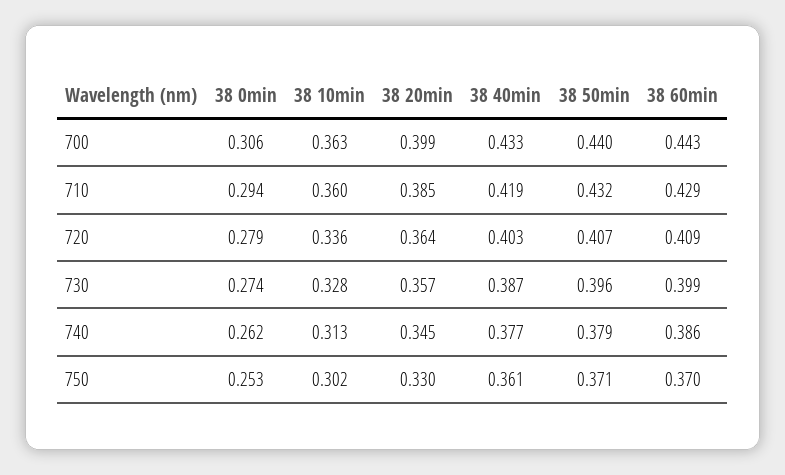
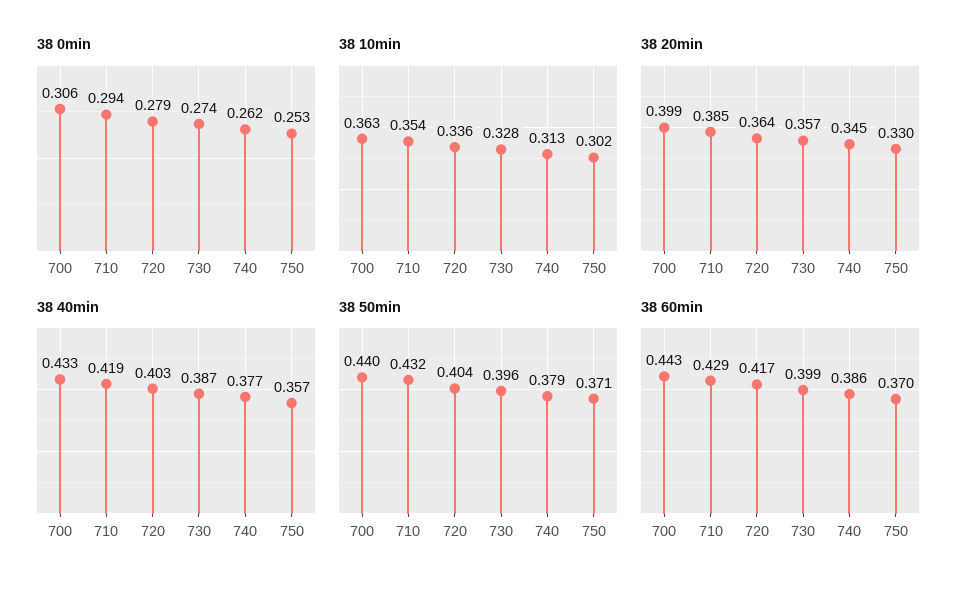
38 10min, 710: 0.36 -> 0.354
38 50min, 720: 0.407 -> 0.404
38 60min, 720: 0.409 -> 0.417
38 40min, 750: 0.361 -> 0.357

